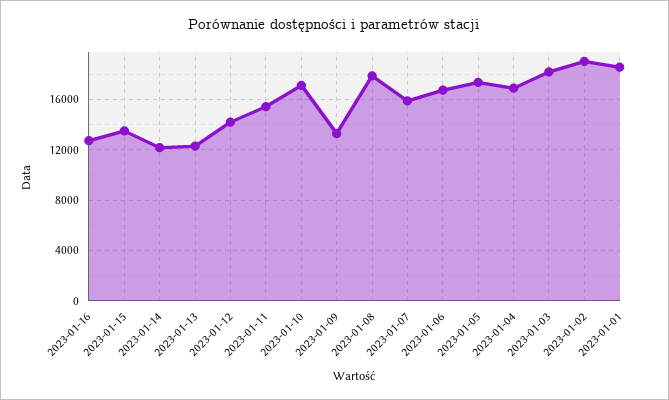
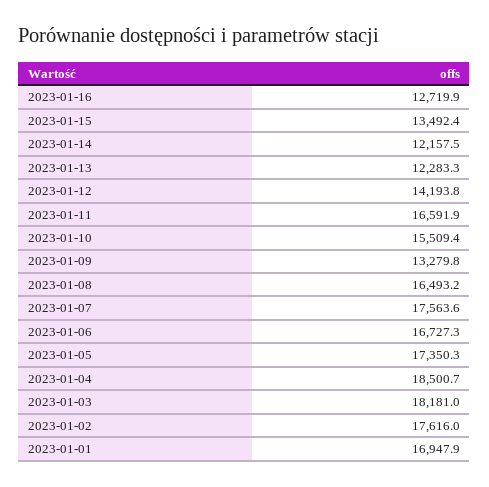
2023-01-11: 15500 -> 16591.9
2023-01-10: 17000 -> 15509.4
2023-01-08: 18000 -> 16493.2
2023-01-07: 16000 -> 17563.6
2023-01-04: 17000 -> 18500.7
2023-01-02: 19000 -> 17616
2023-01-01: 18500 -> 16947.9

